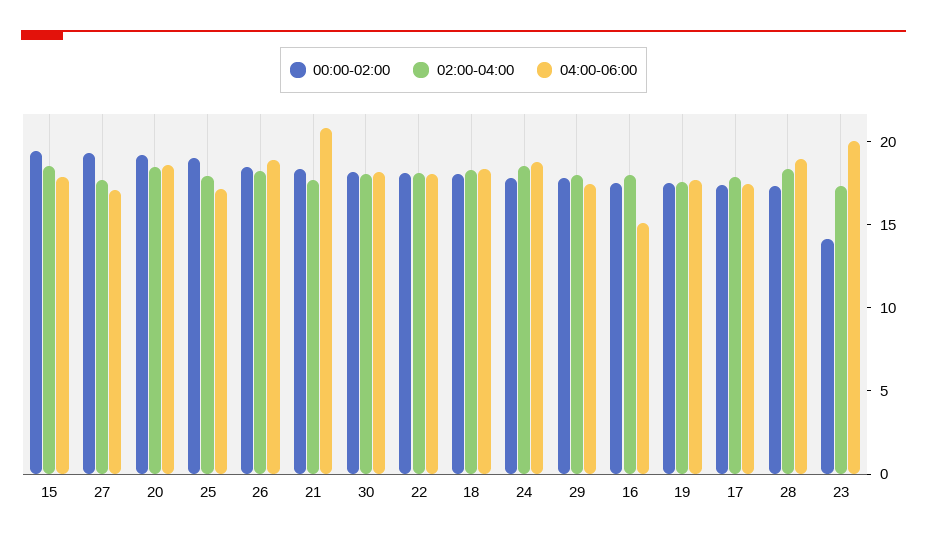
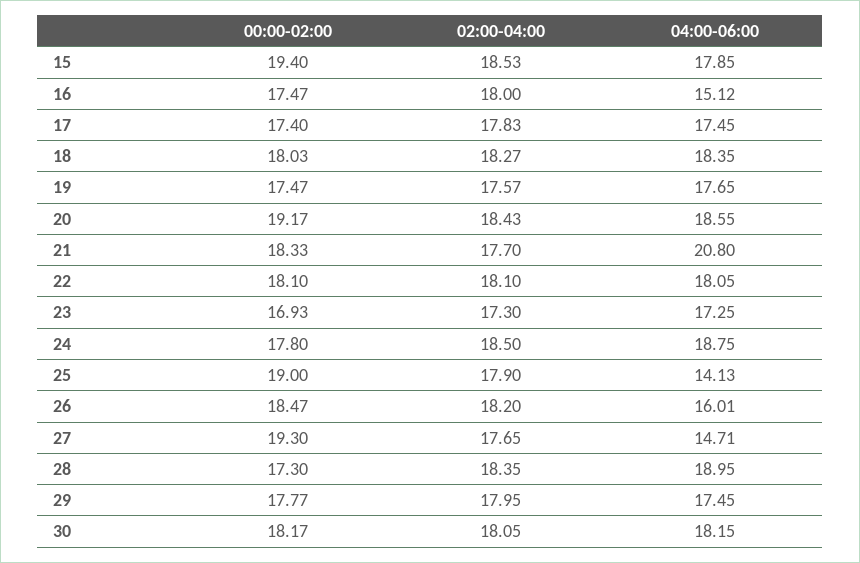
04:00-06:00, 27: 17 -> 14.71
04:00-06:00, 25: 17 -> 14.13
04:00-06:00, 26: 19 -> 16.01
00:00-02:00, 23: 14 -> 16.93
04:00-06:00, 23: 20 -> 17.25

